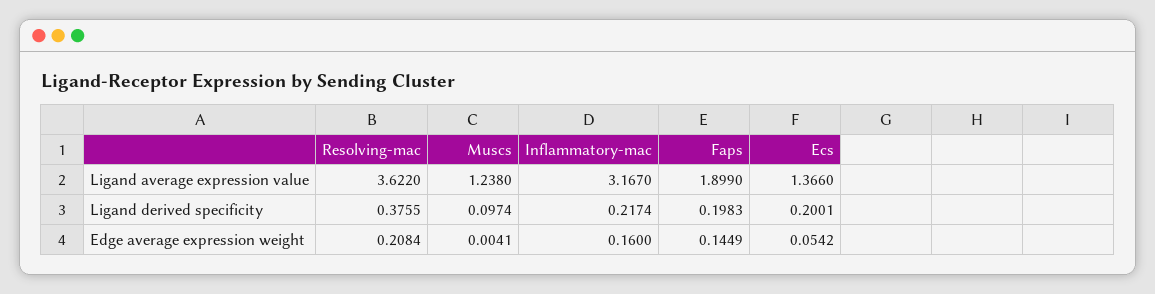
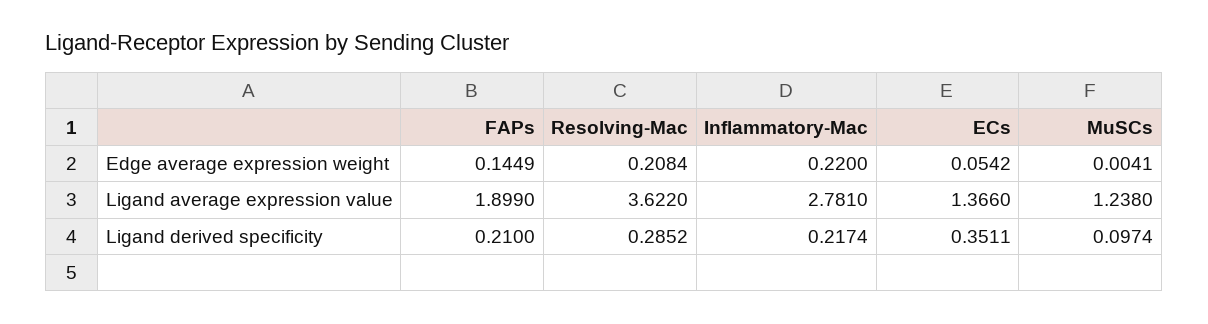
Inflammatory-mac, Ligand average expression value: 3.167 -> 2.781
Resolving-mac, Ligand derived specificity: 0.3755 -> 0.2852
Faps, Ligand derived specificity: 0.1983 -> 0.21
Ecs, Ligand derived specificity: 0.2001 -> 0.3511
Inflammatory-mac, Edge average expression weight: 0.16 -> 0.22

